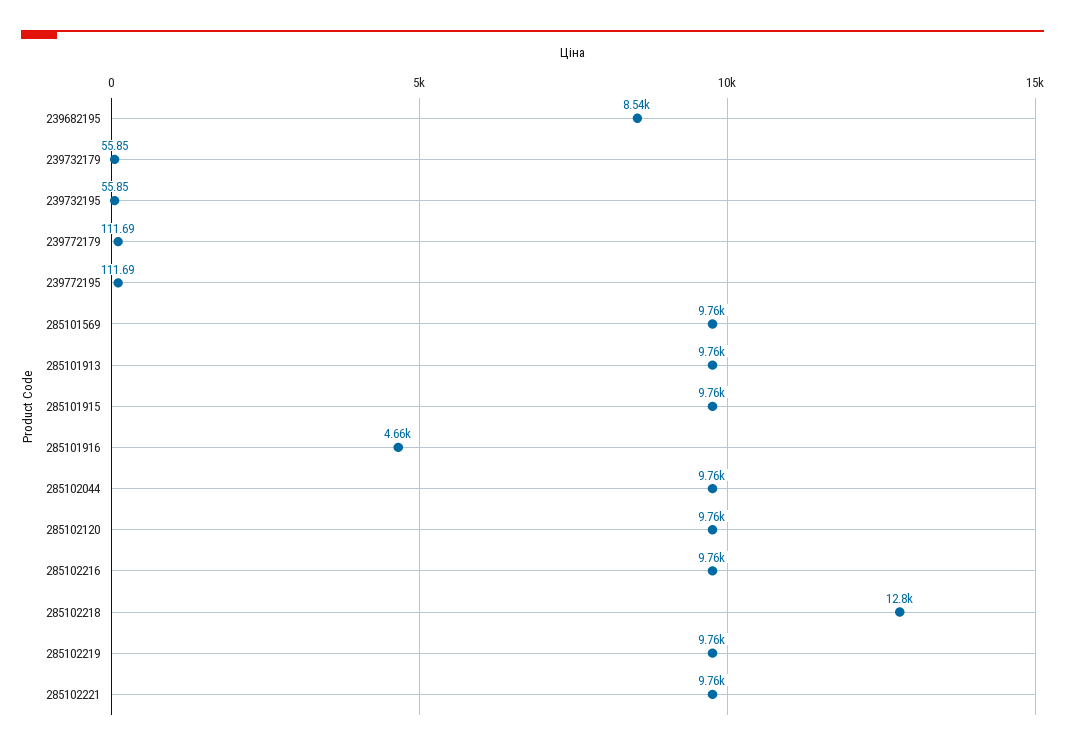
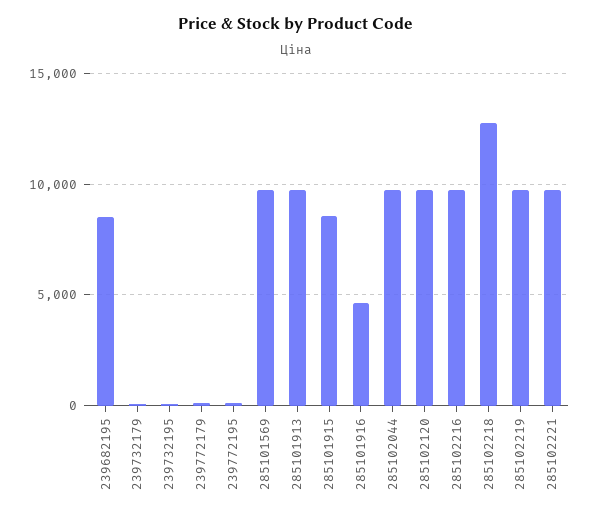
285101915: 9760 -> 8500

